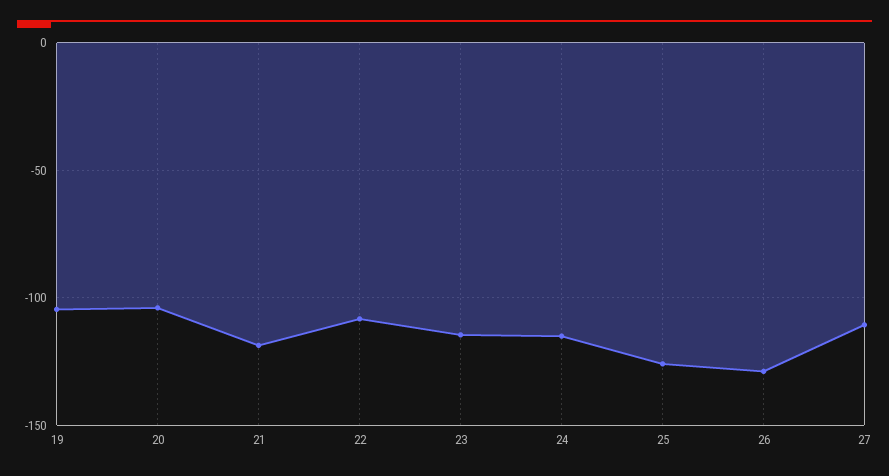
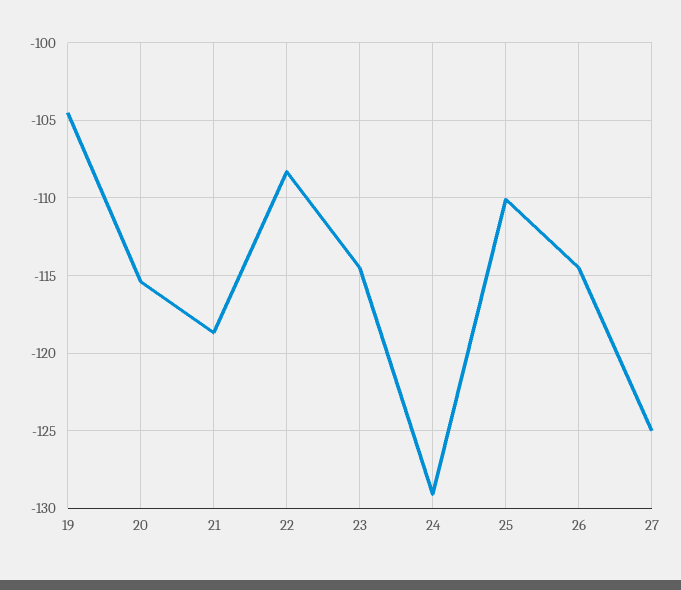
20: -105 -> -115.5
24: -115 -> -129
25: -125 -> -110
26: -130 -> -114.5
27: -110 -> -125

